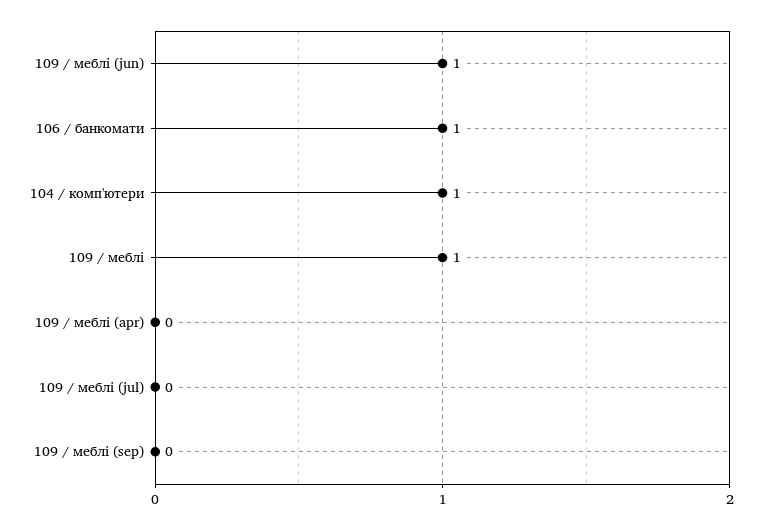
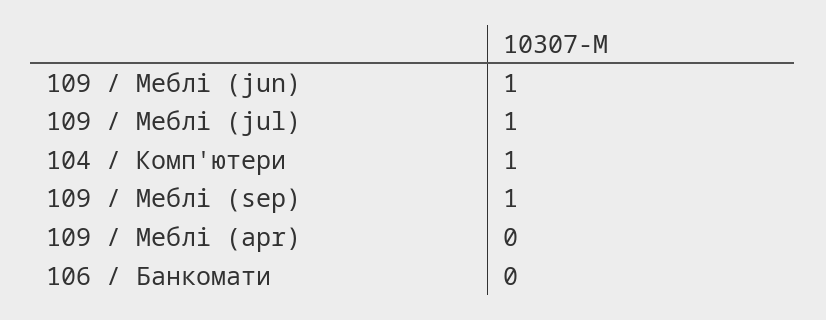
106 / банкомати: 1 -> 0
109 / меблі: 1 -> none
109 / меблі (jul): 0 -> 1
109 / меблі (sep): 0 -> 1

